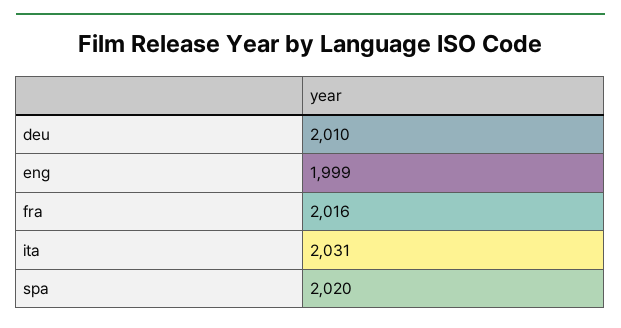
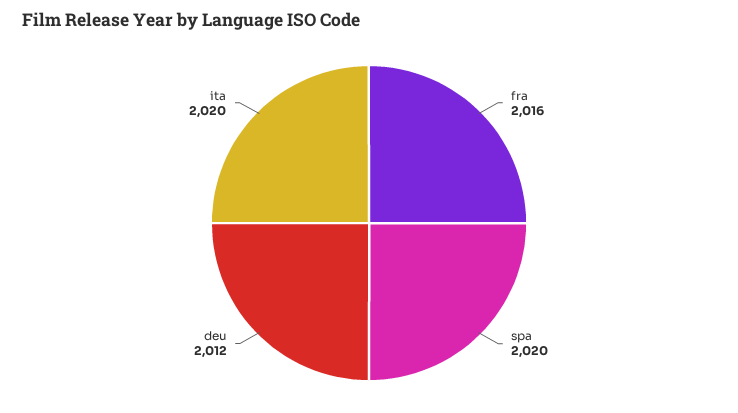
deu: 2010 -> 2012
eng: 1999 -> none
ita: 2031 -> 2020

